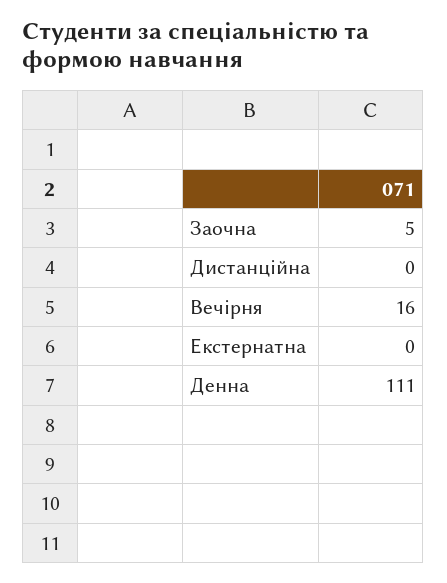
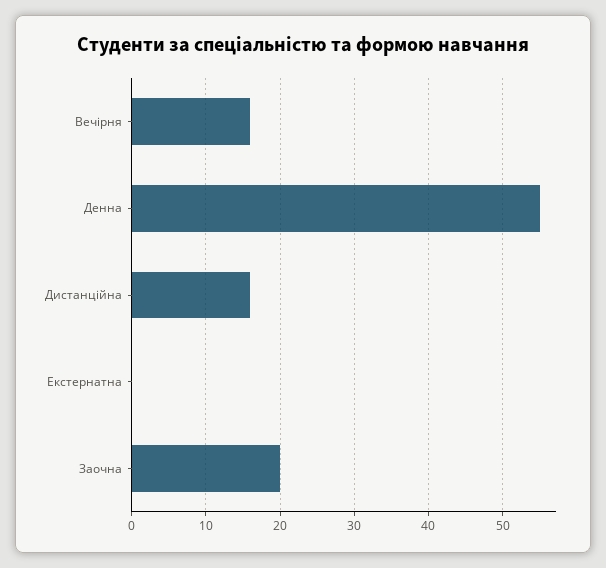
Заочна: 5 -> 20
Дистанційна: 0 -> 16
Денна: 111 -> 55

